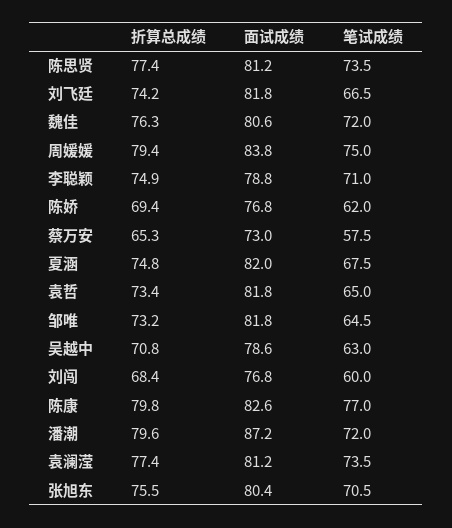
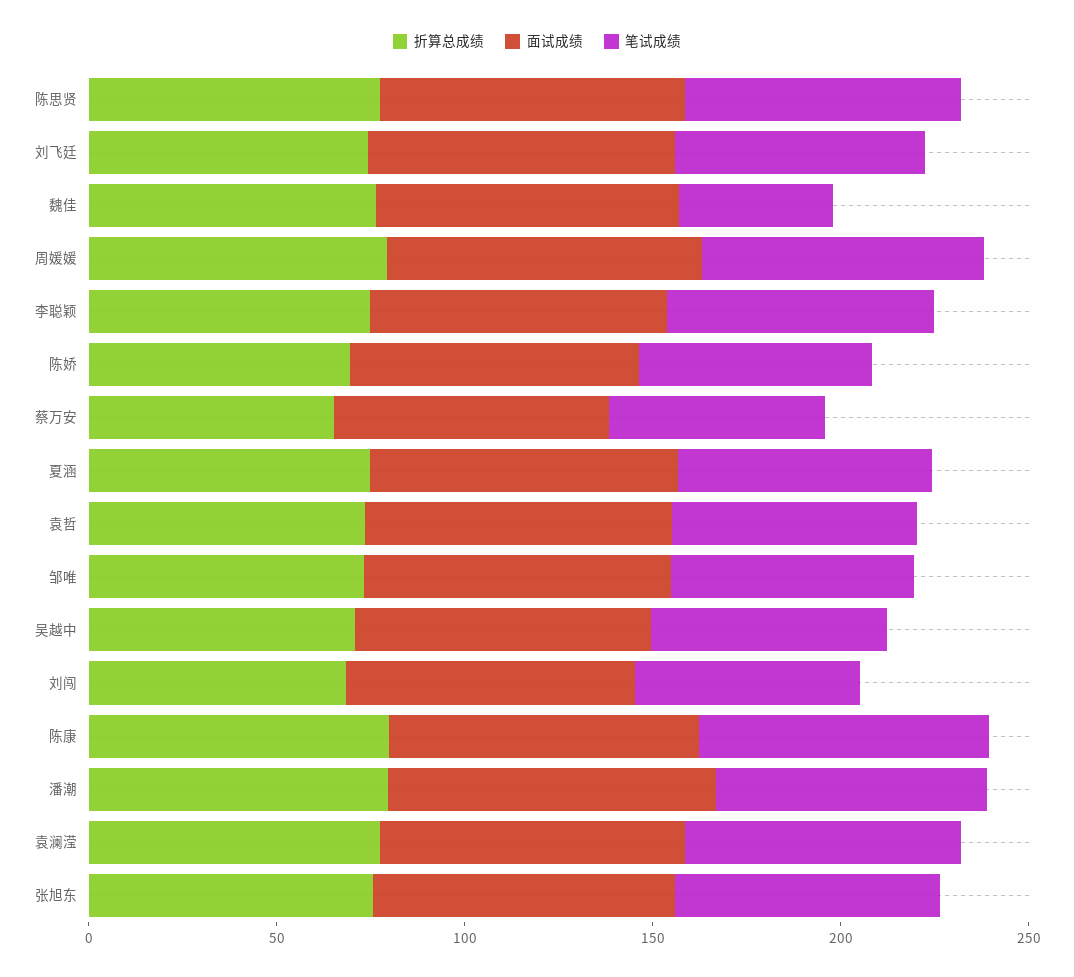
笔试成绩, 魏佳: 72 -> 40

